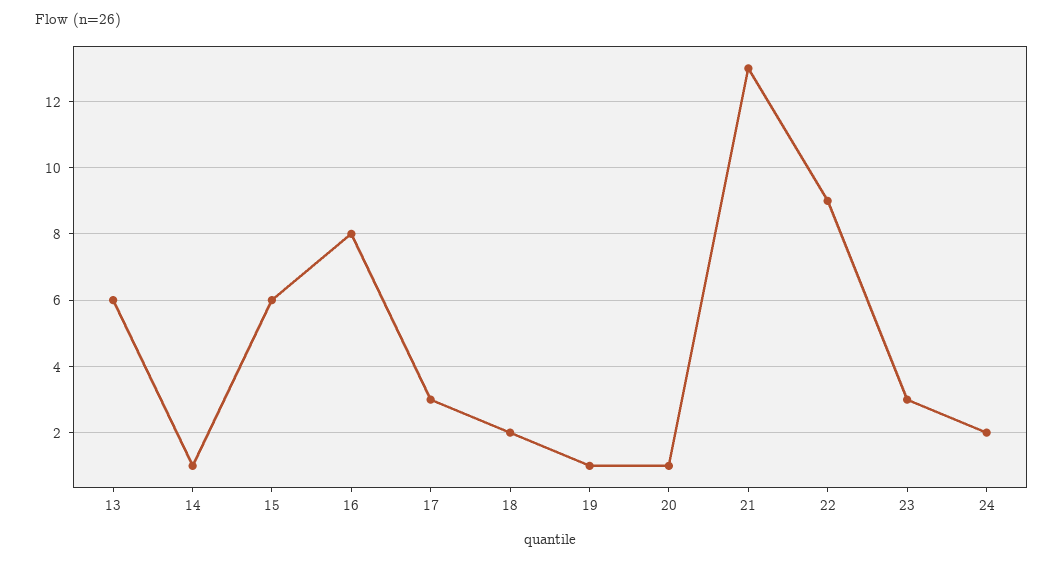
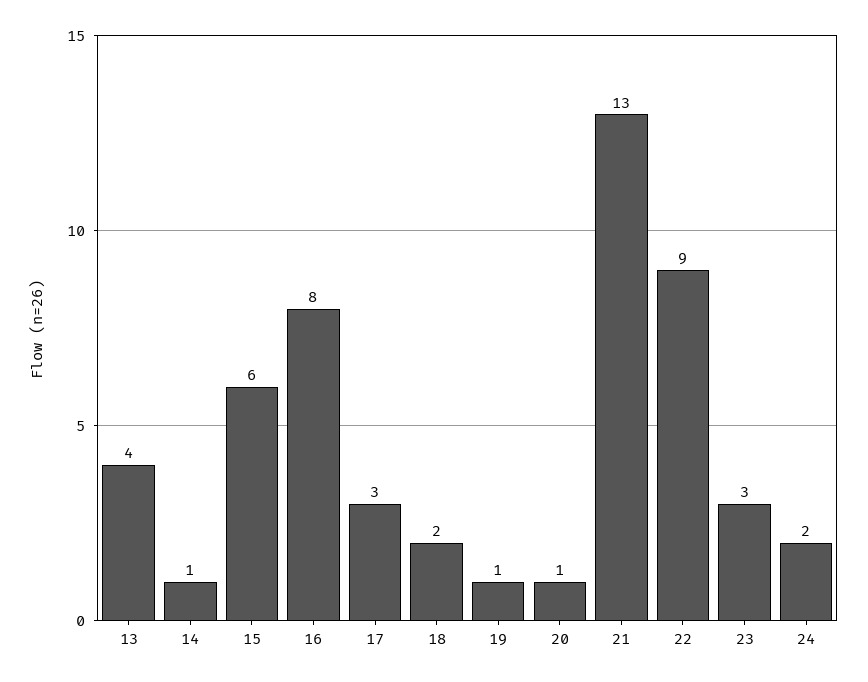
13: 6 -> 4

